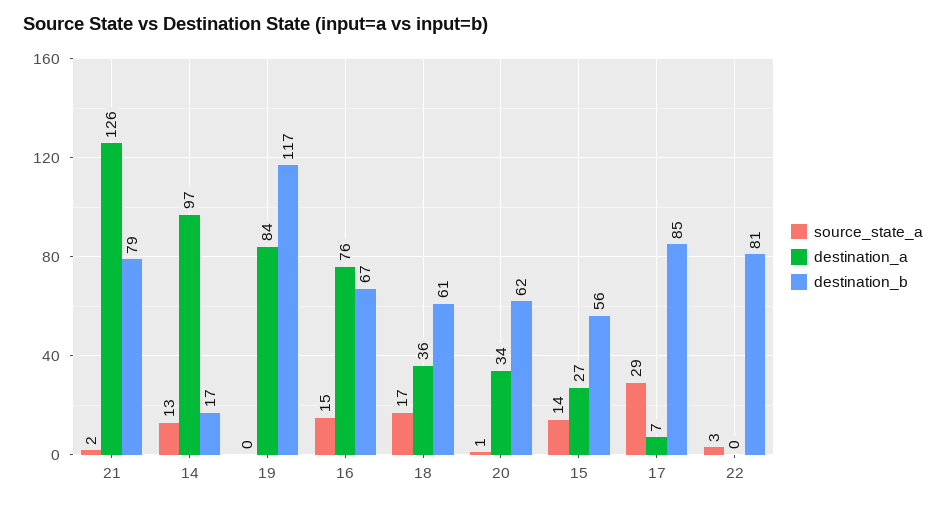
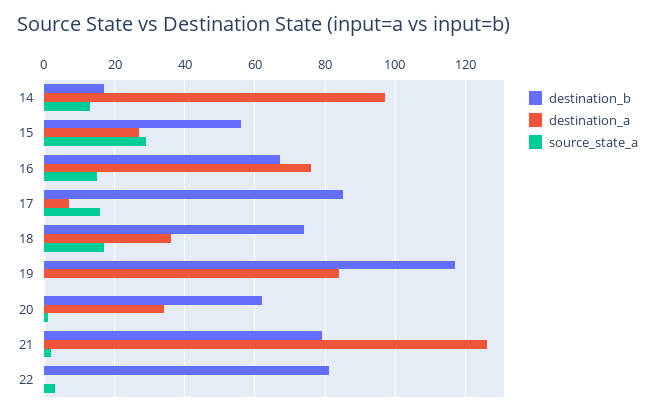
destination_b, 18: 61 -> 75
source_state_a, 15: 14 -> 30
source_state_a, 17: 29 -> 15

